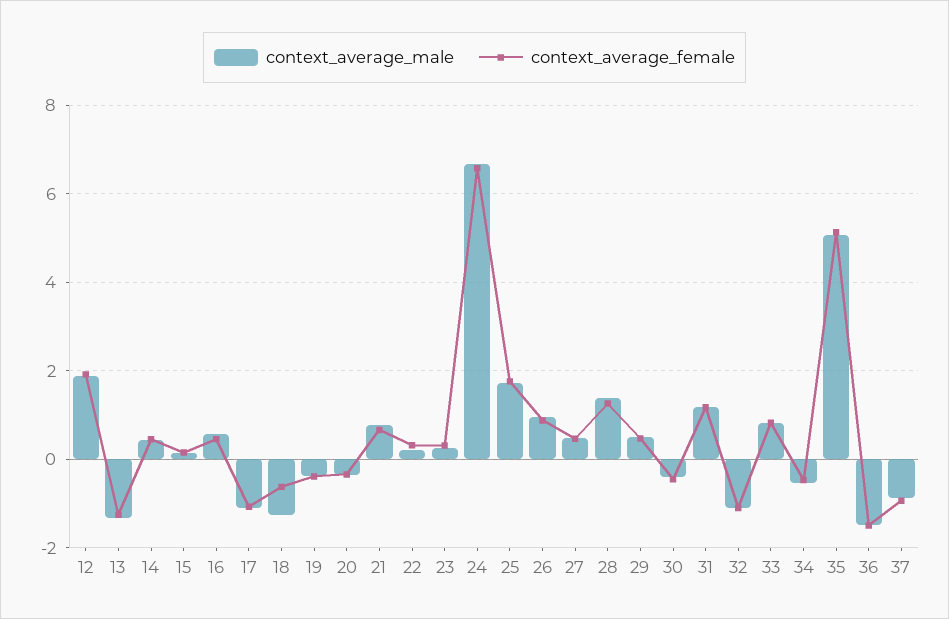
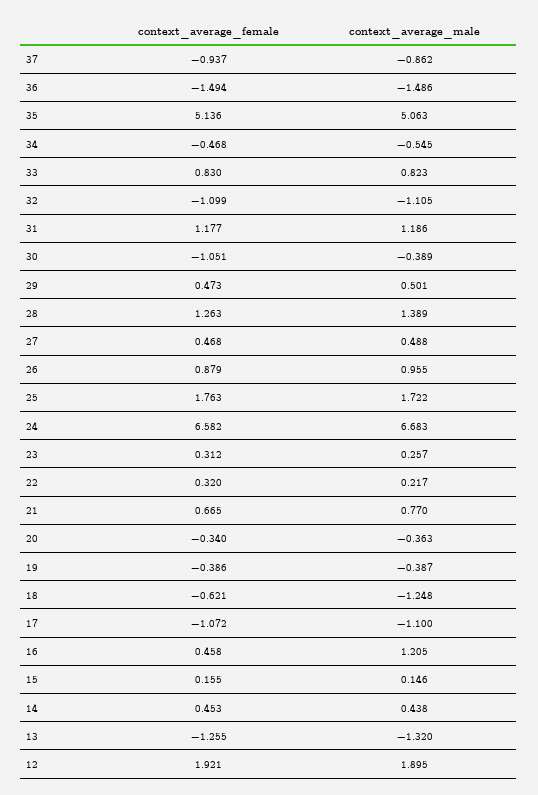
context_average_male, 16: 0.6 -> 1.205
context_average_female, 30: -0.4 -> -1.051

